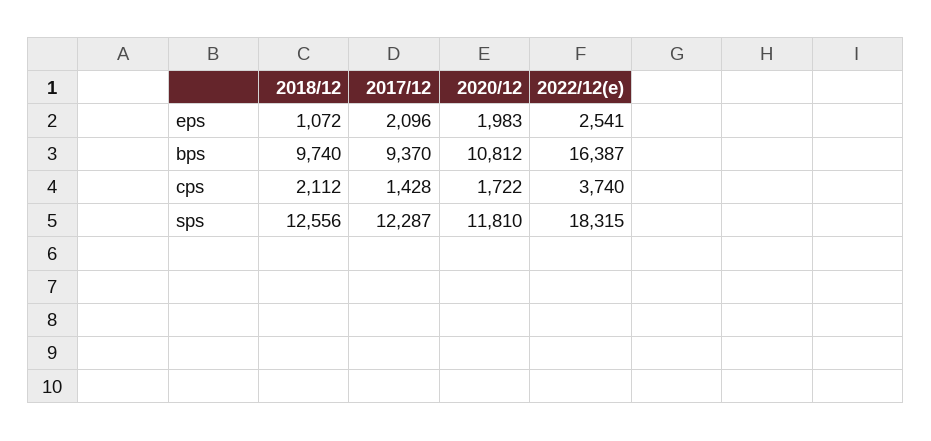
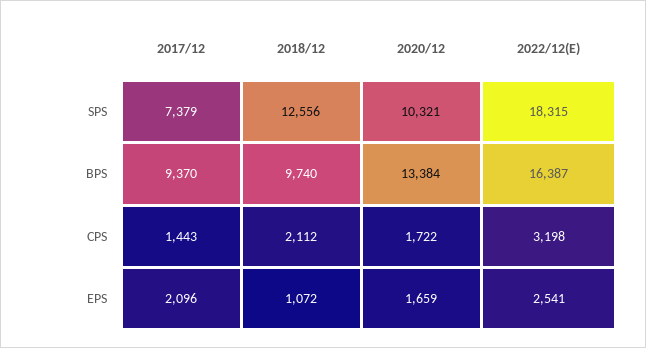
2020/12, eps: 1983 -> 1659
2020/12, bps: 10812 -> 13384
2017/12, cps: 1428 -> 1443
2022/12(e), cps: 3740 -> 3198
2017/12, sps: 12287 -> 7379
2020/12, sps: 11810 -> 10321

